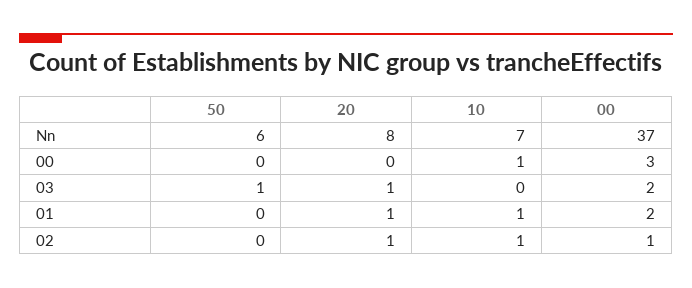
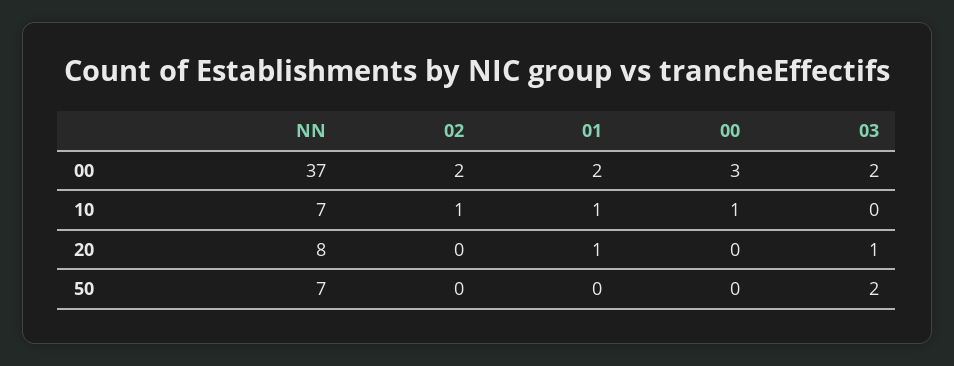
50, Nn: 6 -> 7
50, 03: 1 -> 2
20, 02: 1 -> 0
00, 02: 1 -> 2

